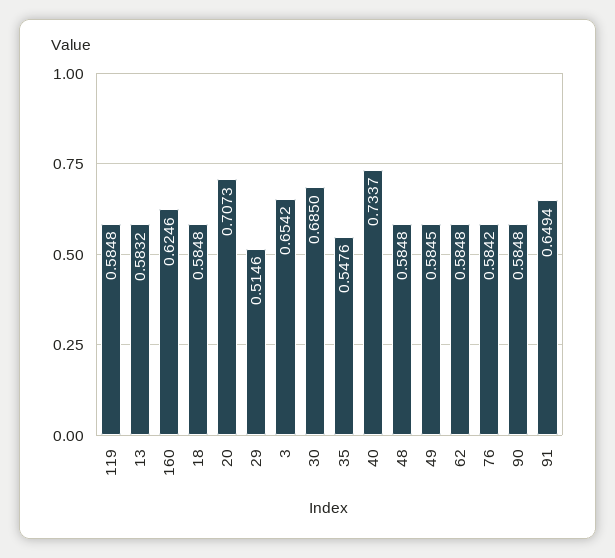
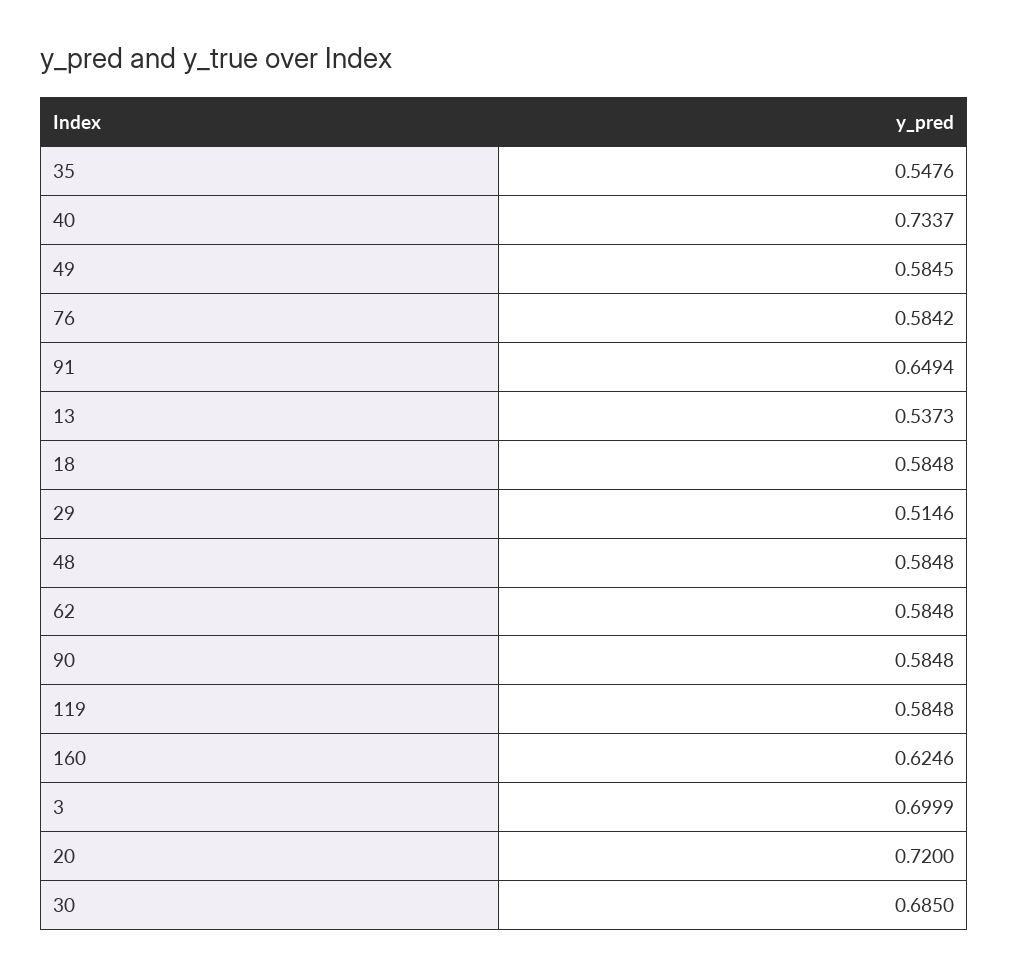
13: 0.5832 -> 0.5373
20: 0.7073 -> 0.72
3: 0.6542 -> 0.6999

